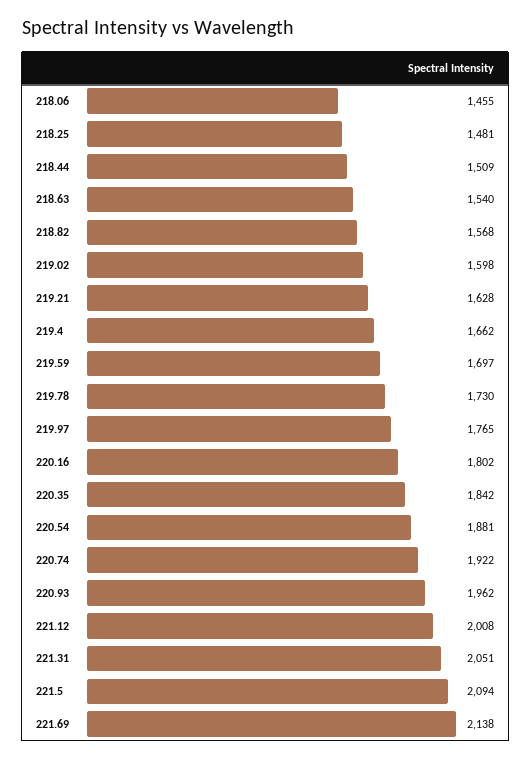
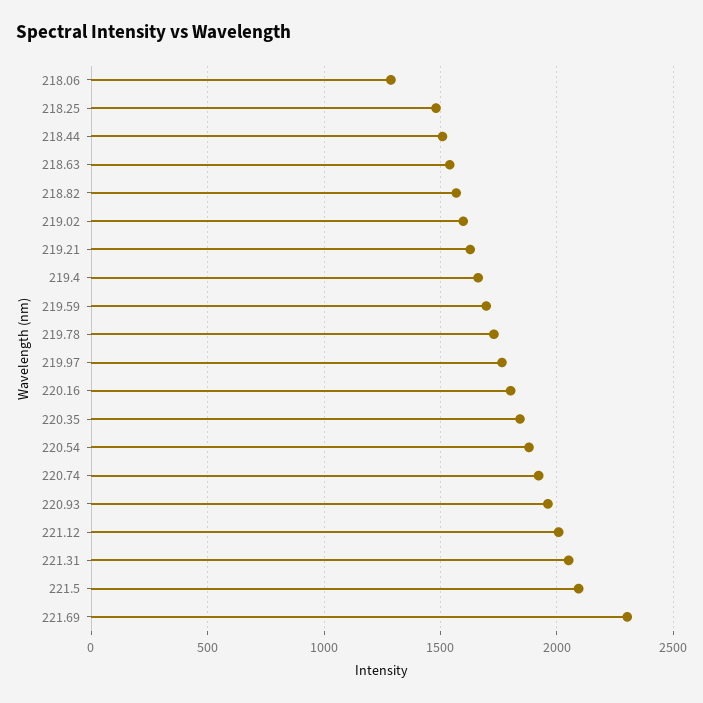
218.06: 1455 -> 1300
221.69: 2138 -> 2300

